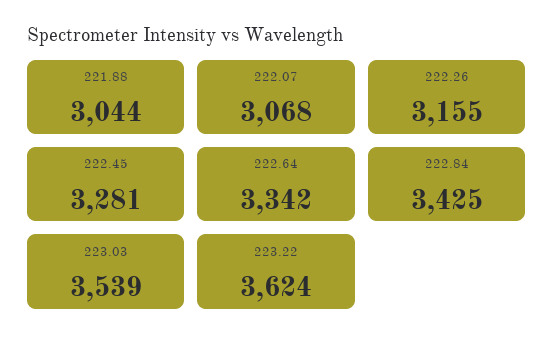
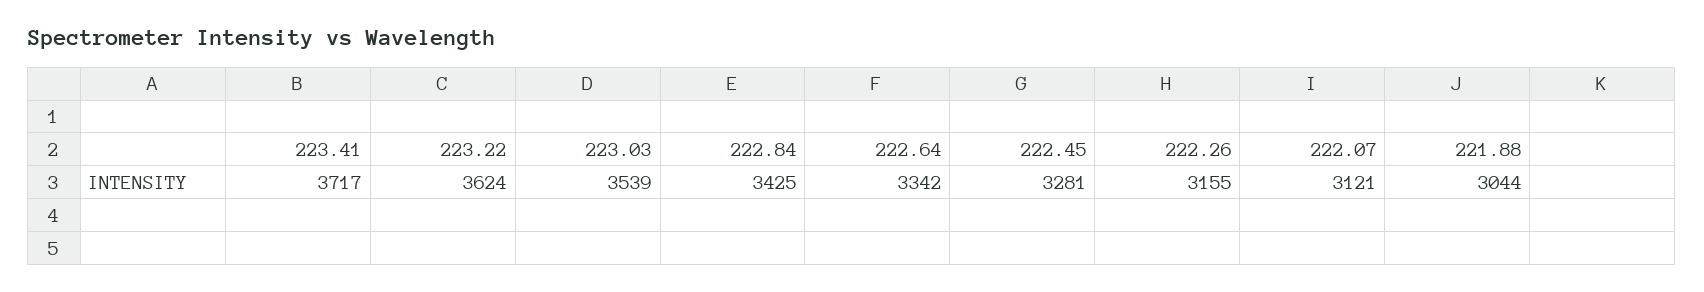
222.07: 3068 -> 3121
223.41: none -> 3717

